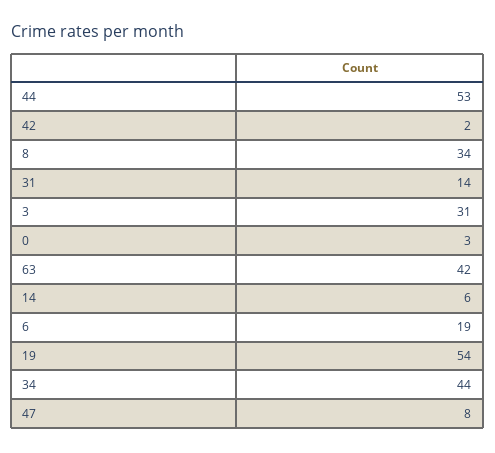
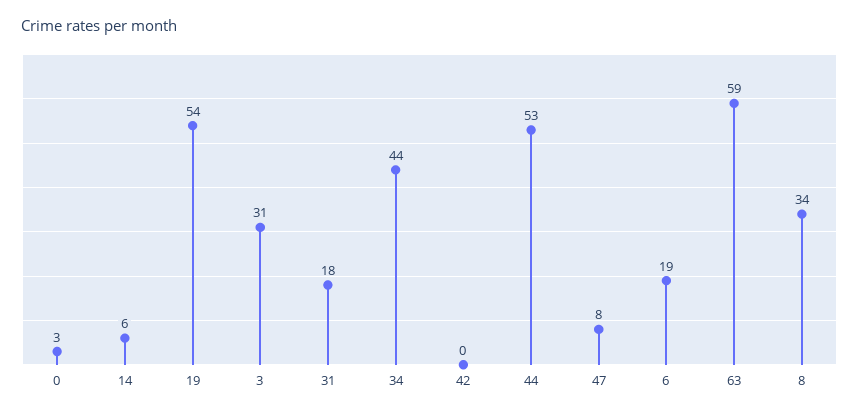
42: 2 -> 0
31: 14 -> 18
63: 42 -> 59

